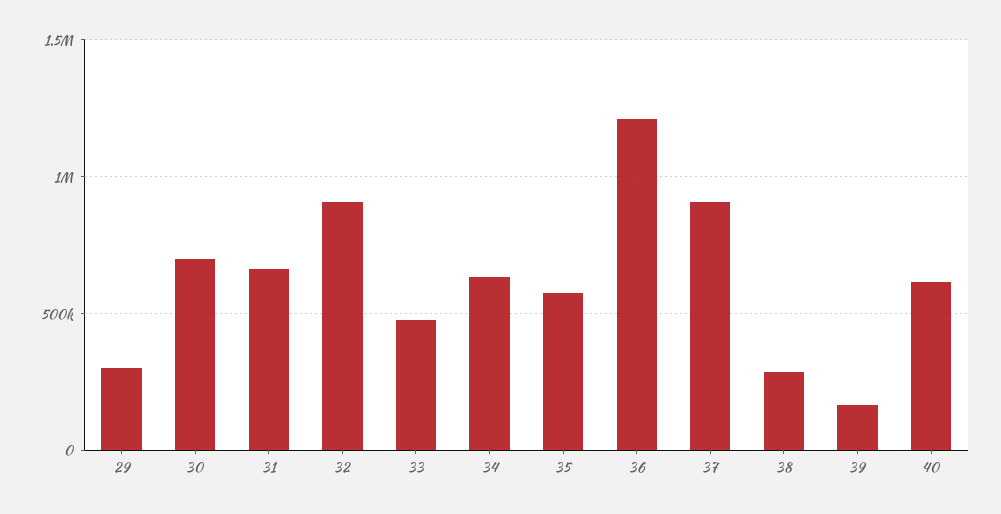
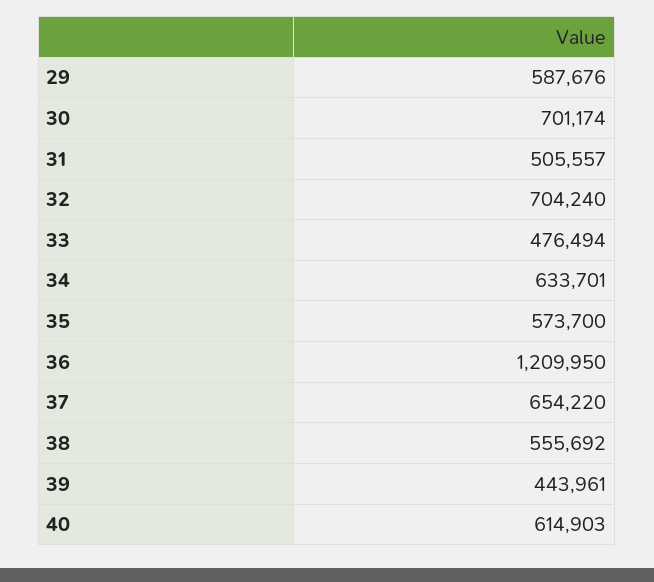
29: 300000 -> 587676
31: 650000 -> 505557
32: 900000 -> 704240
37: 900000 -> 654220
38: 300000 -> 555692
39: 150000 -> 443961

